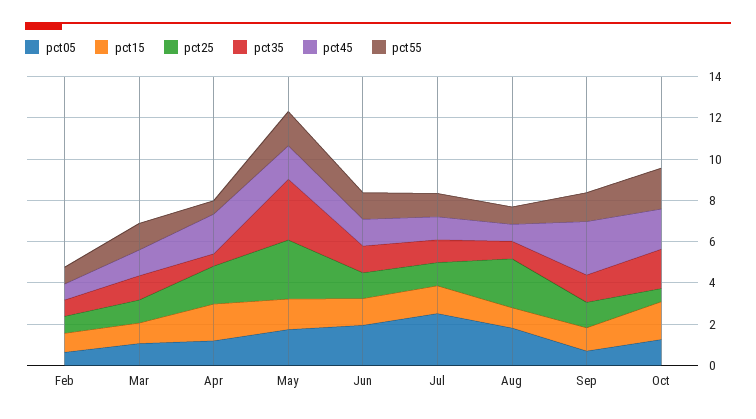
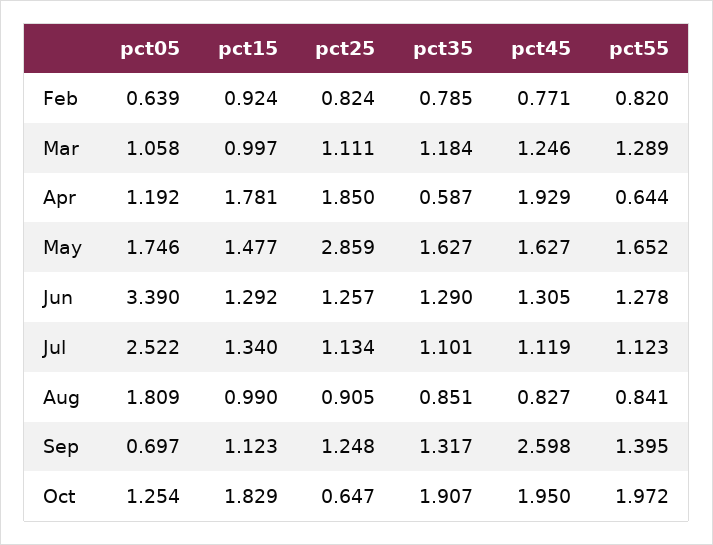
pct35, May: 3 -> 1.627
pct05, Jun: 2 -> 3.39
pct25, Aug: 2.5 -> 0.905

